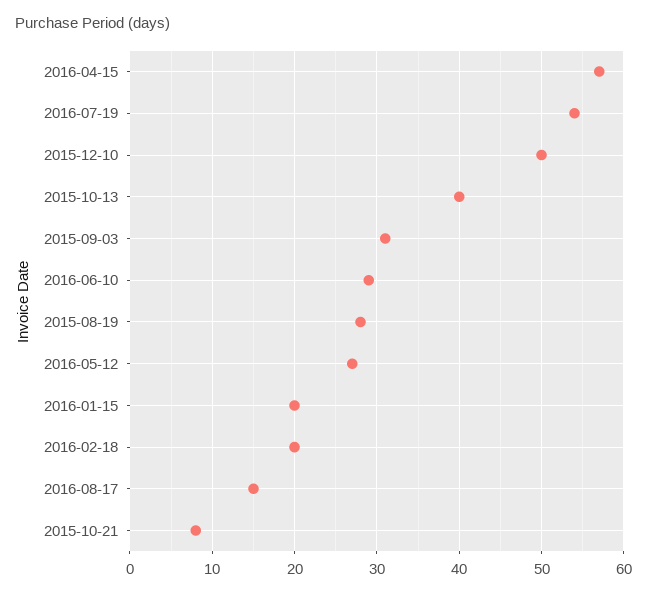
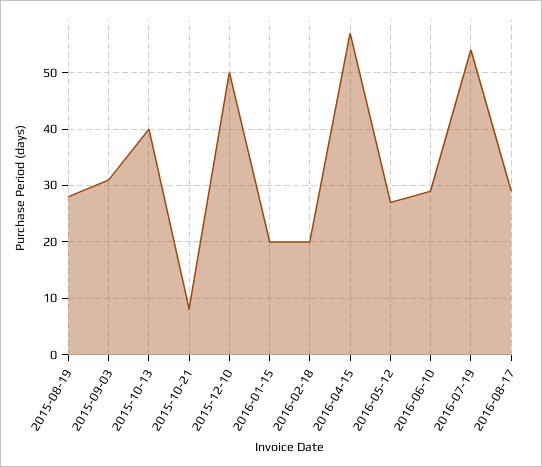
2016-08-17: 15 -> 30

